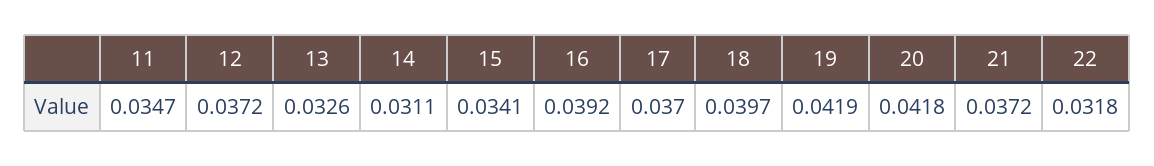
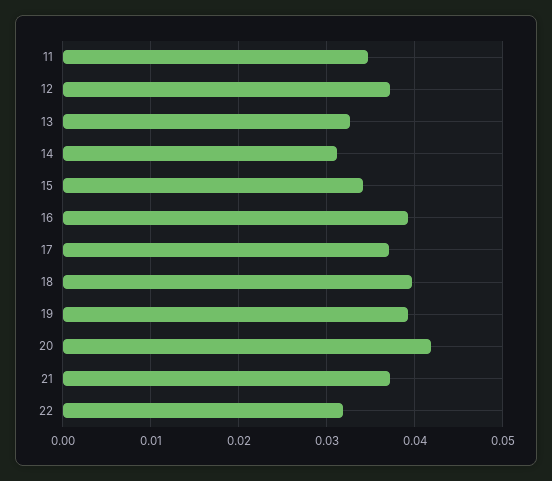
19: 0.0419 -> 0.039

